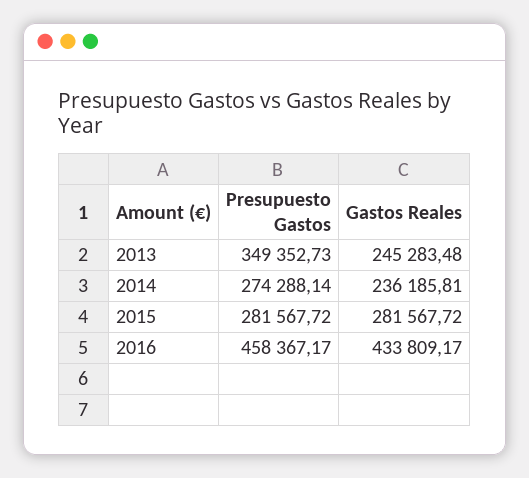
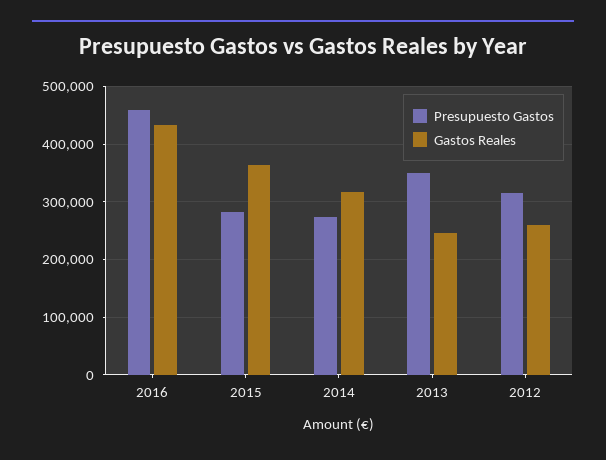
Gastos Reales, 2014: 236185.81 -> 320000
Gastos Reales, 2015: 281567.72 -> 360000
Presupuesto Gastos, 2012: none -> 320000
Gastos Reales, 2012: none -> 260000

